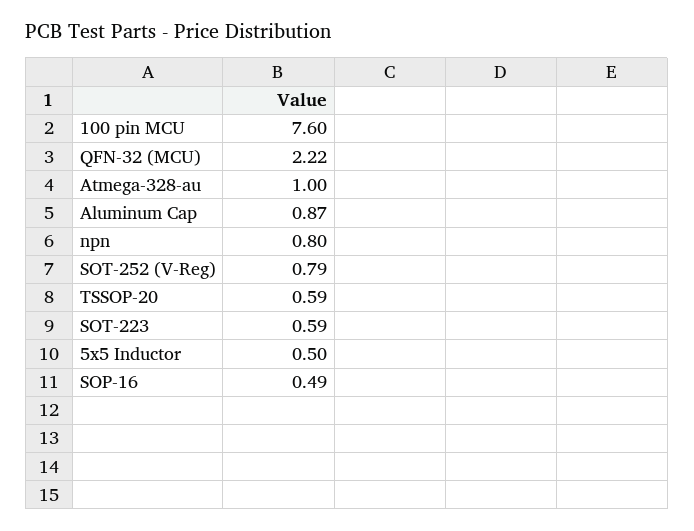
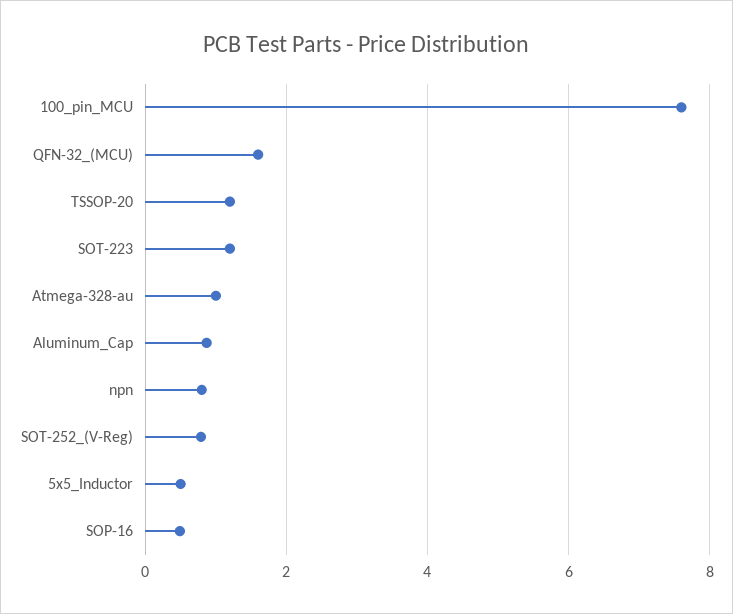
QFN-32 (MCU): 2.22 -> 1.6
TSSOP-20: 0.59 -> 1.2
SOT-223: 0.59 -> 1.2

